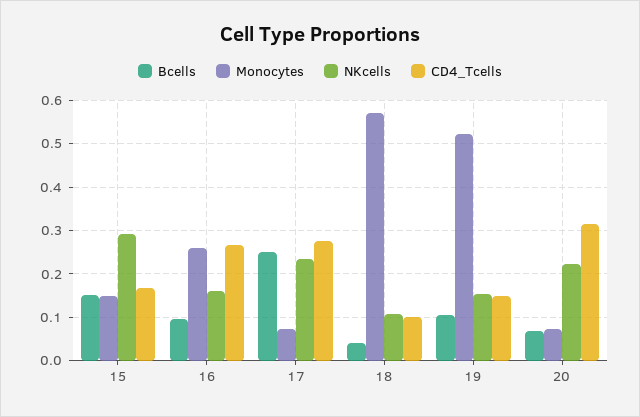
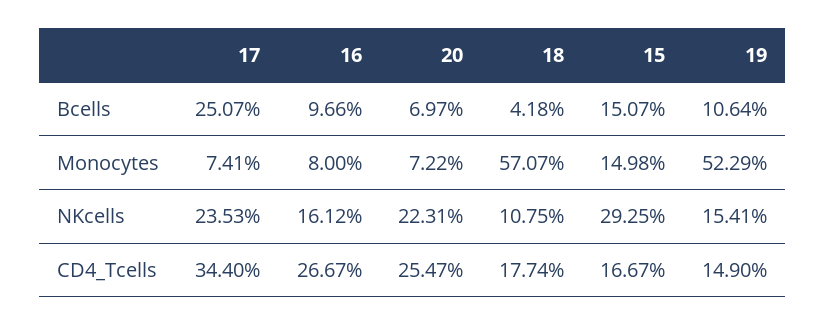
Monocytes, 16: 0.26 -> 0.08
CD4_Tcells, 17: 0.28 -> 0.344
CD4_Tcells, 18: 0.1 -> 0.1774
CD4_Tcells, 20: 0.32 -> 0.2547

